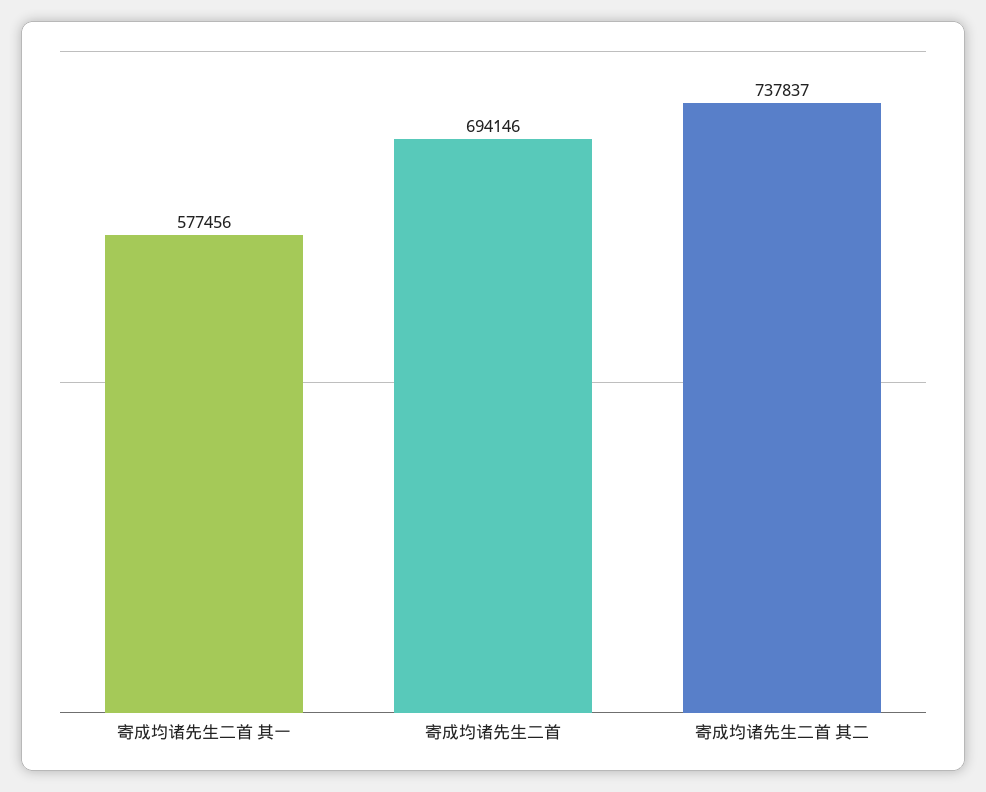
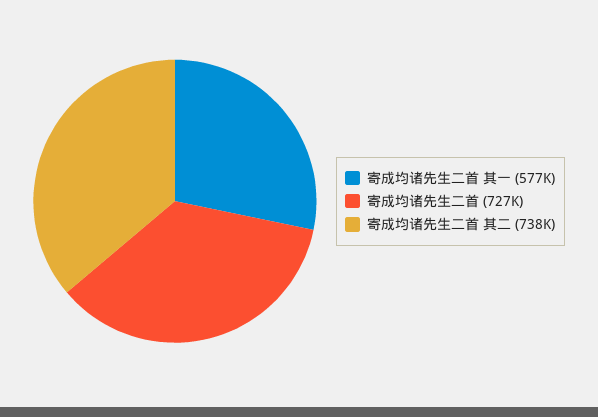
寄成均诸先生二首: 694146 -> 727000

